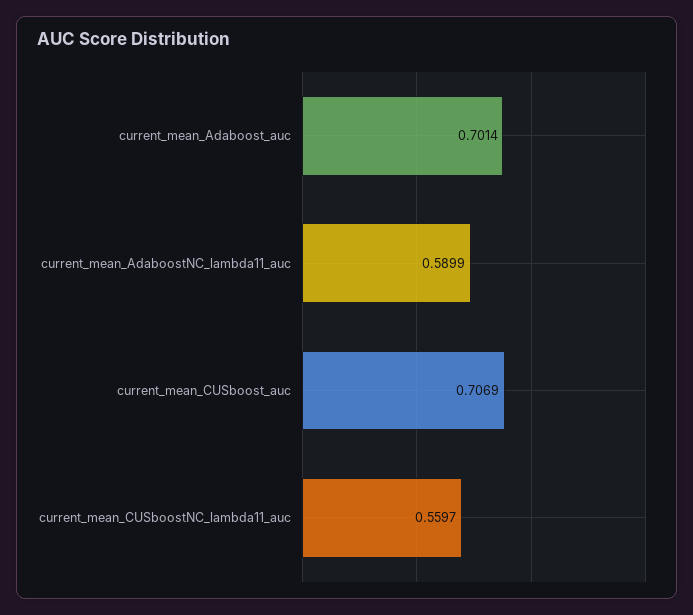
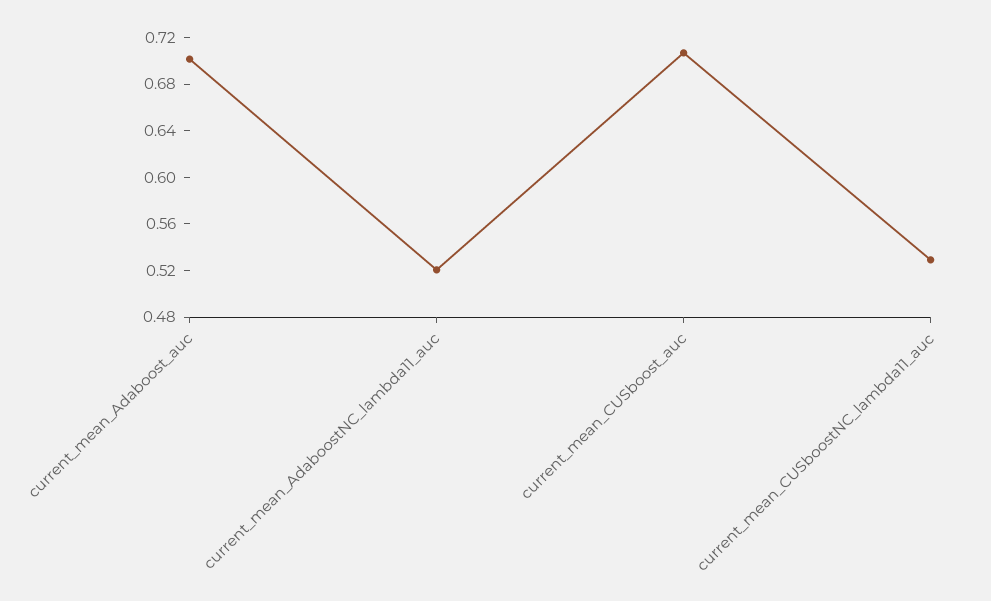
current_mean_AdaboostNC_lambda11_auc: 0.5899 -> 0.52
current_mean_CUSboostNC_lambda11_auc: 0.5597 -> 0.53

